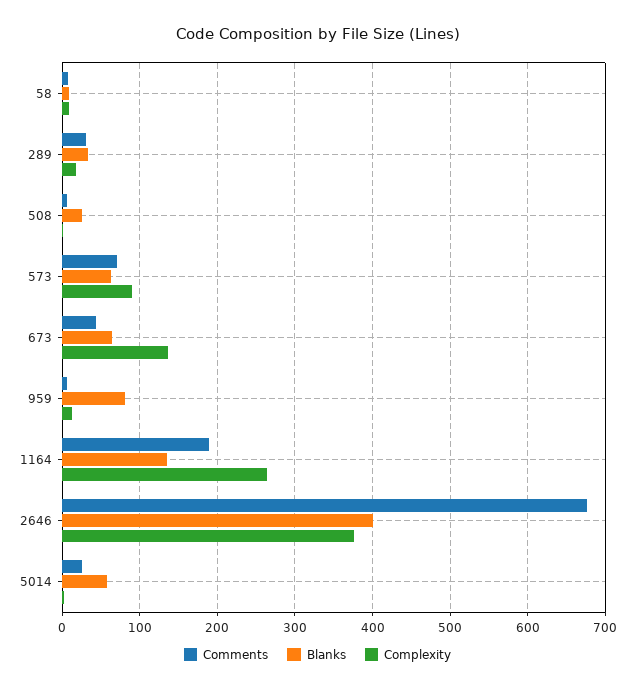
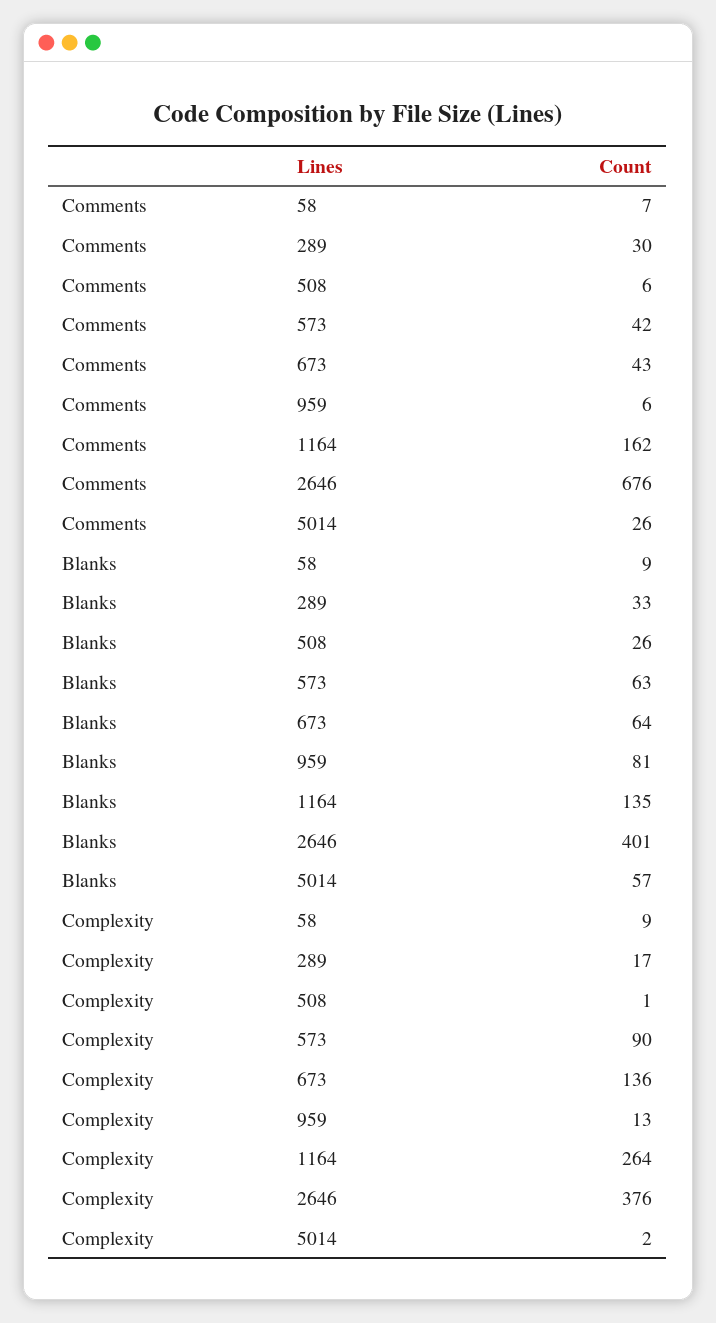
Comments, 573: 70 -> 42
Comments, 1164: 190 -> 162

